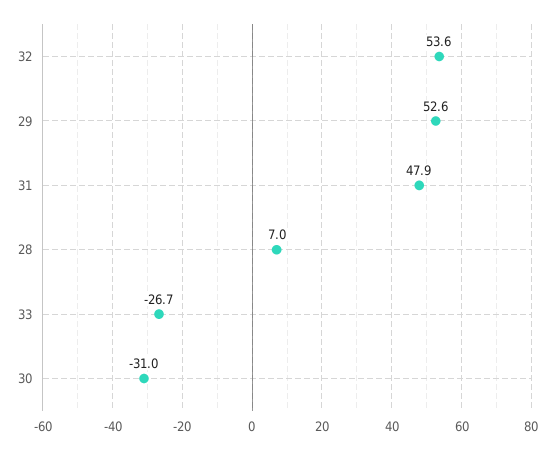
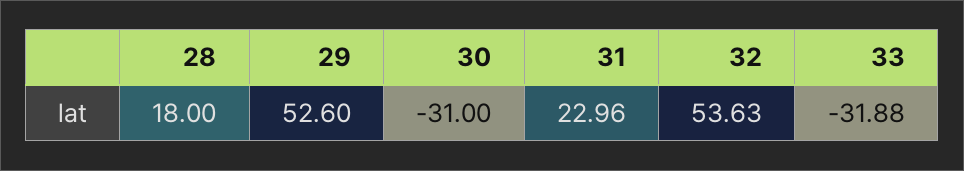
31: 47.9 -> 22.96
28: 7 -> 18
33: -26.7 -> -31.88

